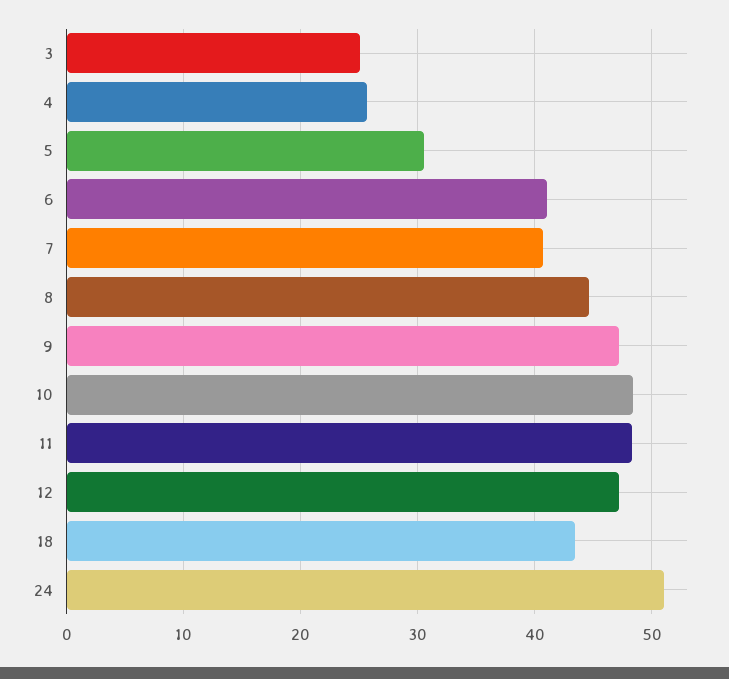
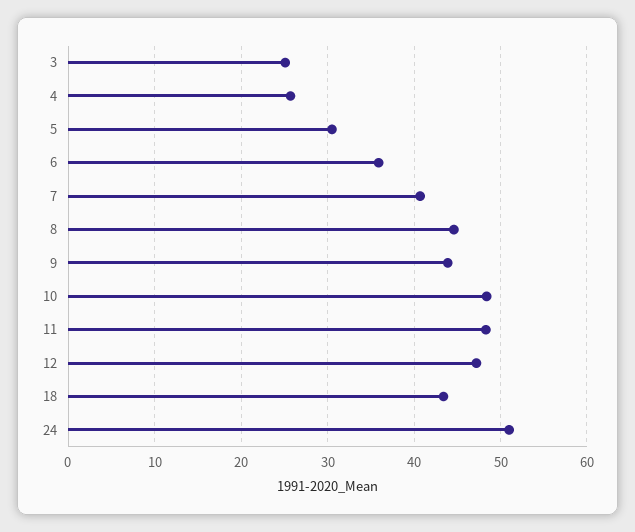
6: 41 -> 36
9: 47 -> 44

